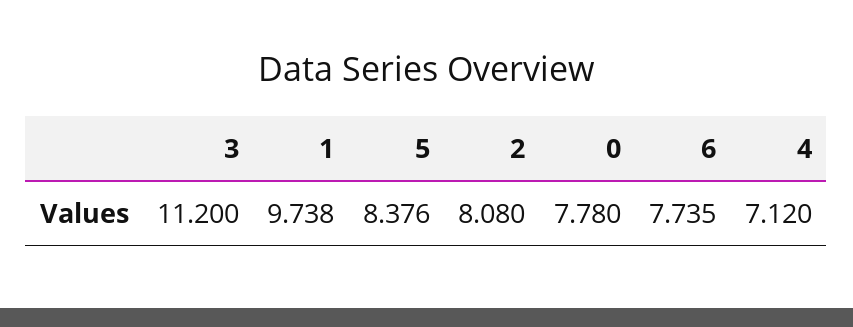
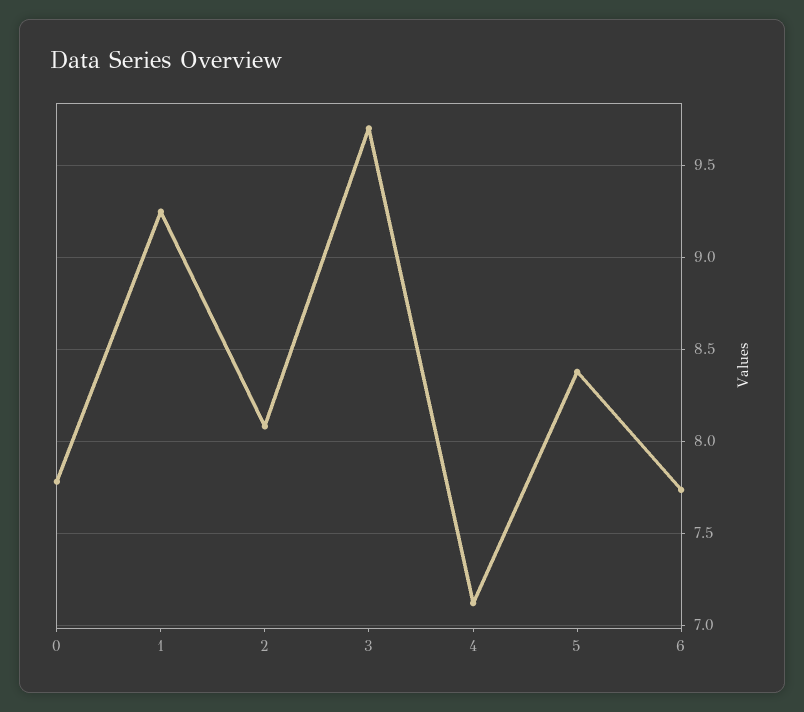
3: 11.2 -> 9.7
1: 9.738 -> 9.25

